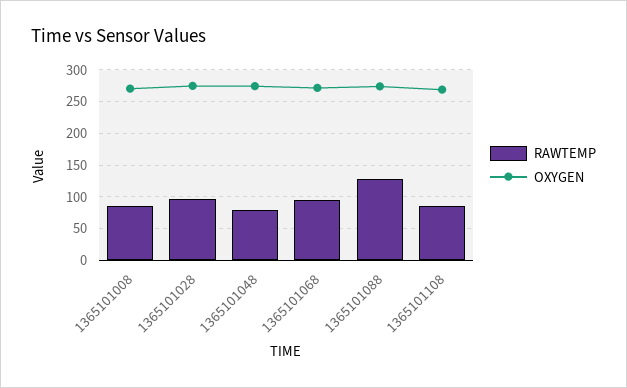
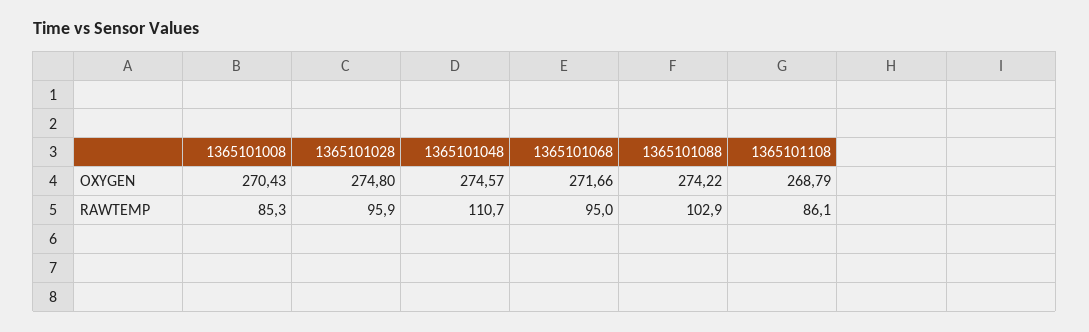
RAWTEMP, 1365101048: 80 -> 110.7
RAWTEMP, 1365101088: 130 -> 102.9

